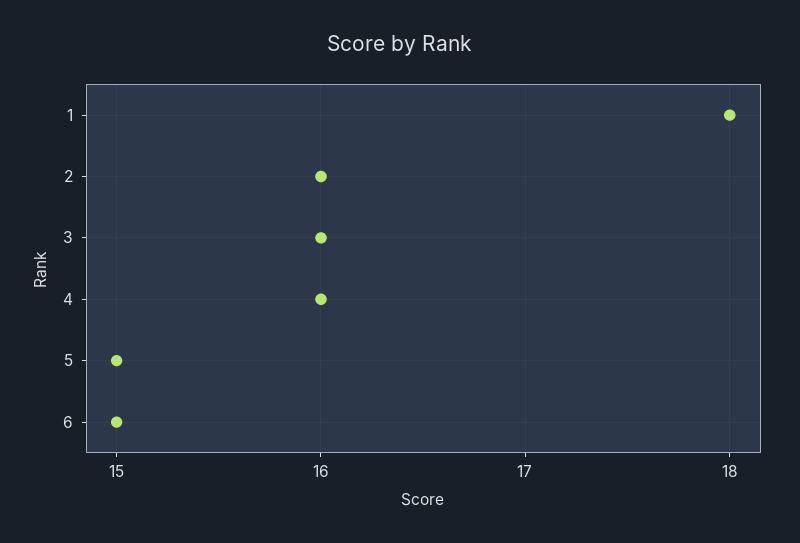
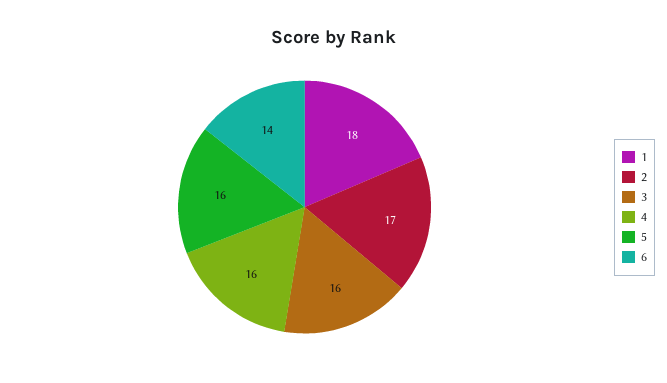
2: 16 -> 17
5: 15 -> 16
6: 15 -> 14

